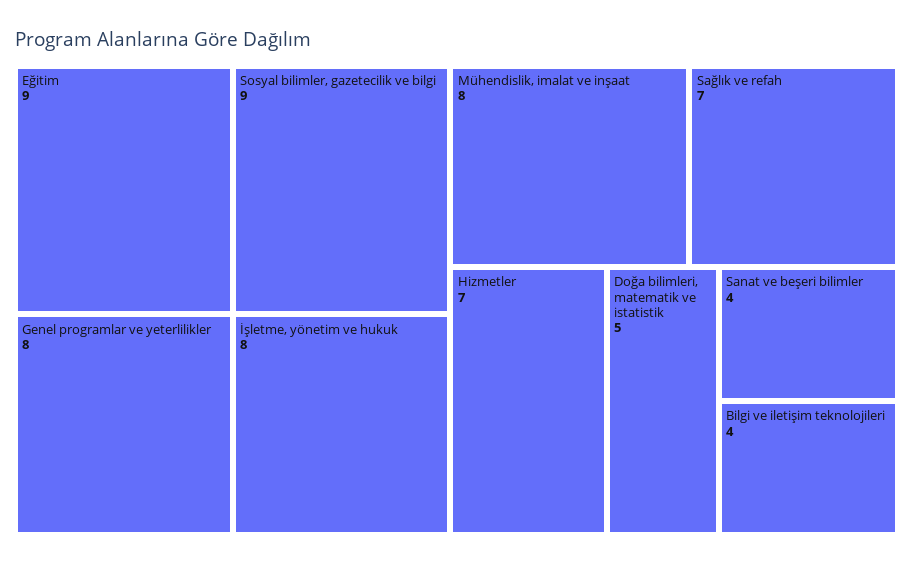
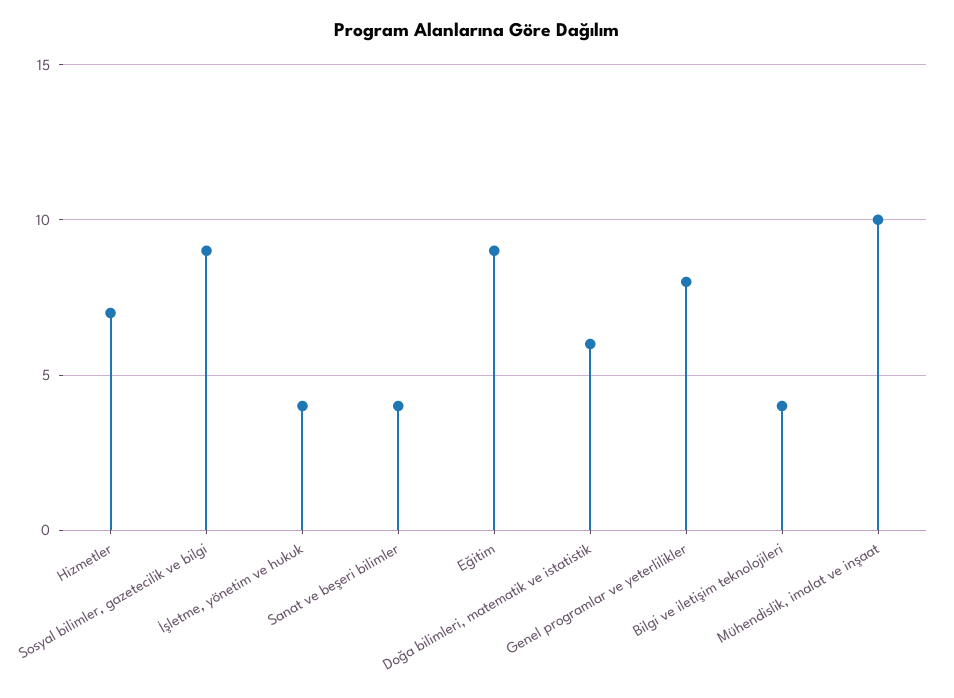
İşletme, yönetim ve hukuk: 8 -> 4
Mühendislik, imalat ve inşaat: 8 -> 10
Sağlık ve refah: 7 -> none
Doğa bilimleri, matematik ve istatistik: 5 -> 6

